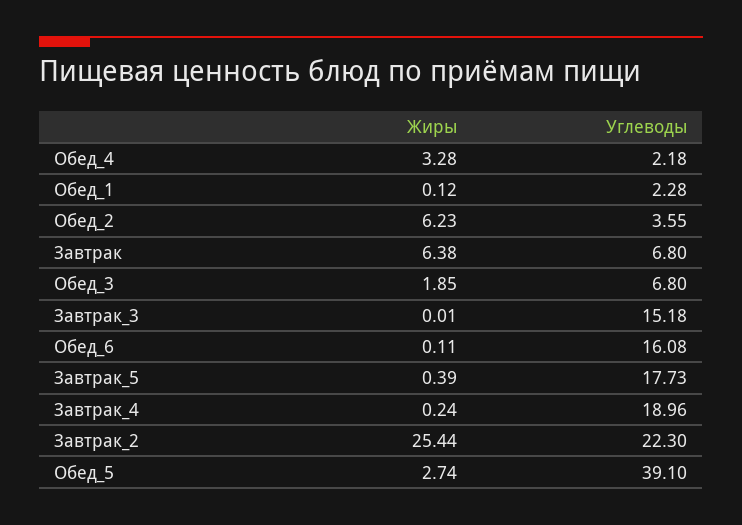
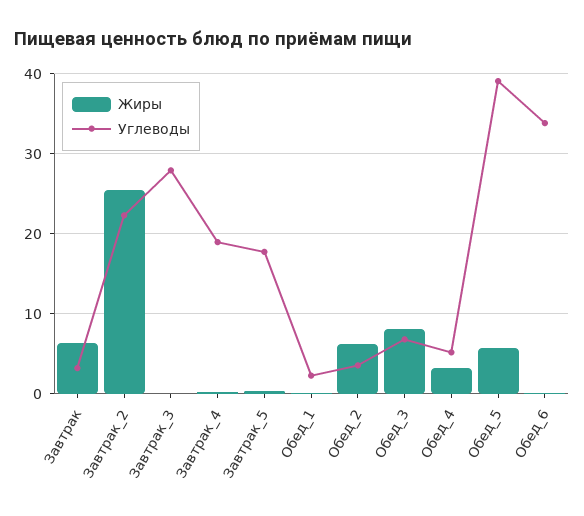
Углеводы, Обед_4: 2.18 -> 5
Углеводы, Завтрак: 6.8 -> 3
Жиры, Обед_3: 1.85 -> 8
Углеводы, Завтрак_3: 15.18 -> 28
Углеводы, Обед_6: 16.08 -> 34
Жиры, Обед_5: 2.74 -> 6

